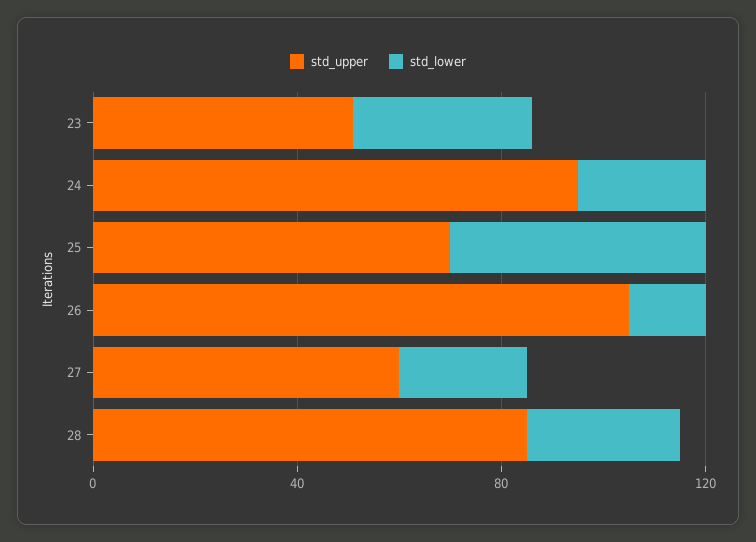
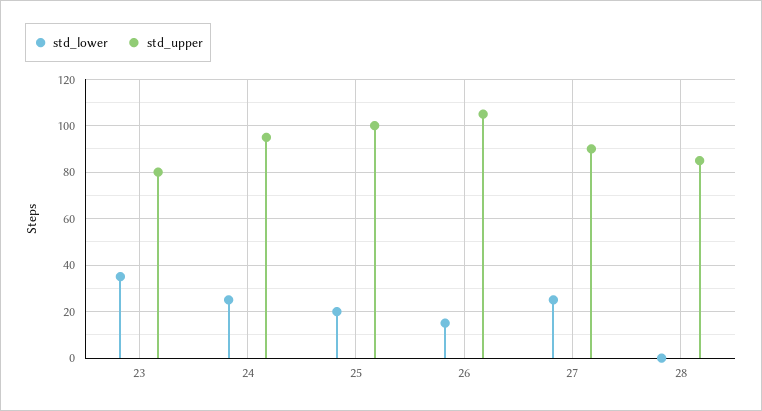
std_upper, 23: 50 -> 80
std_upper, 25: 70 -> 100
std_lower, 25: 50 -> 20
std_upper, 27: 60 -> 90
std_lower, 28: 30 -> 0

